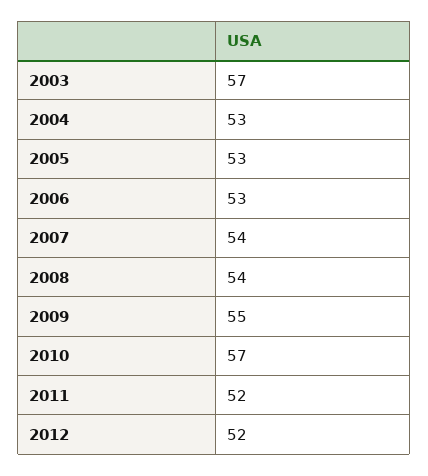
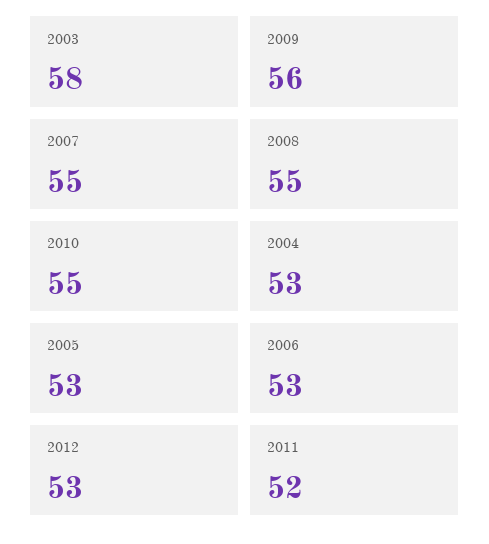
2003: 57 -> 58
2007: 54 -> 55
2008: 54 -> 55
2009: 55 -> 56
2010: 57 -> 55
2012: 52 -> 53

